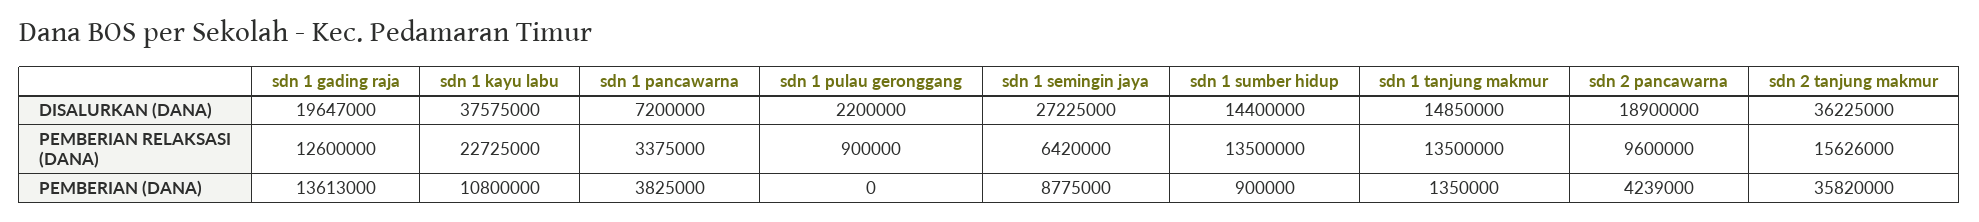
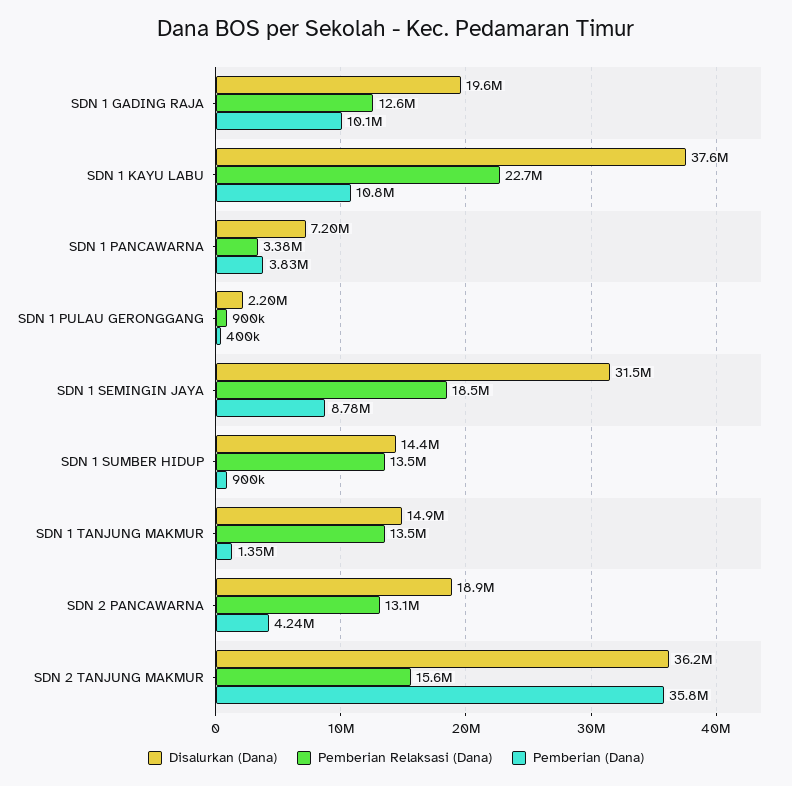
DISALURKAN (DANA), sdn 1 semingin jaya: 27225000 -> 31500000
PEMBERIAN RELAKSASI (DANA), sdn 1 semingin jaya: 6420000 -> 18500000
PEMBERIAN RELAKSASI (DANA), sdn 2 pancawarna: 9600000 -> 13100000
PEMBERIAN (DANA), sdn 1 gading raja: 13613000 -> 10100000
PEMBERIAN (DANA), sdn 1 pulau geronggang: 0 -> 400000

